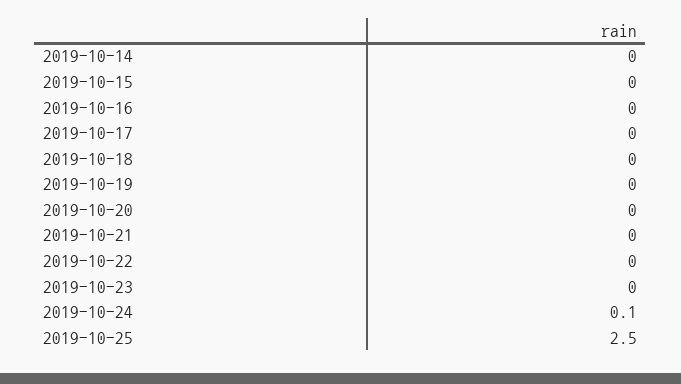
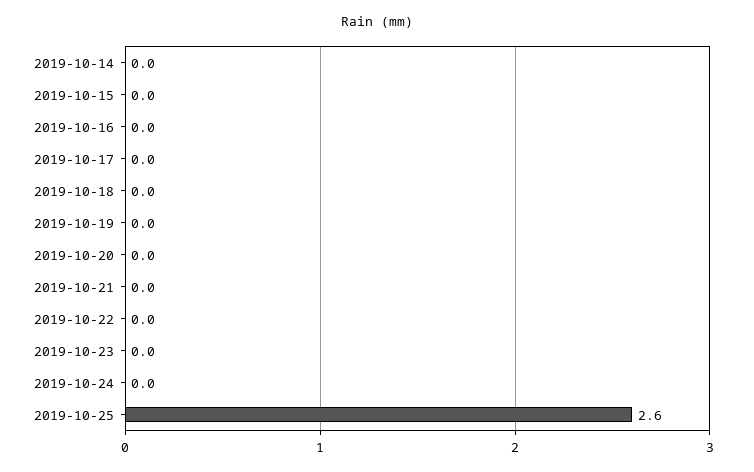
2019-10-24: 0.1 -> 0
2019-10-25: 2.5 -> 2.6

